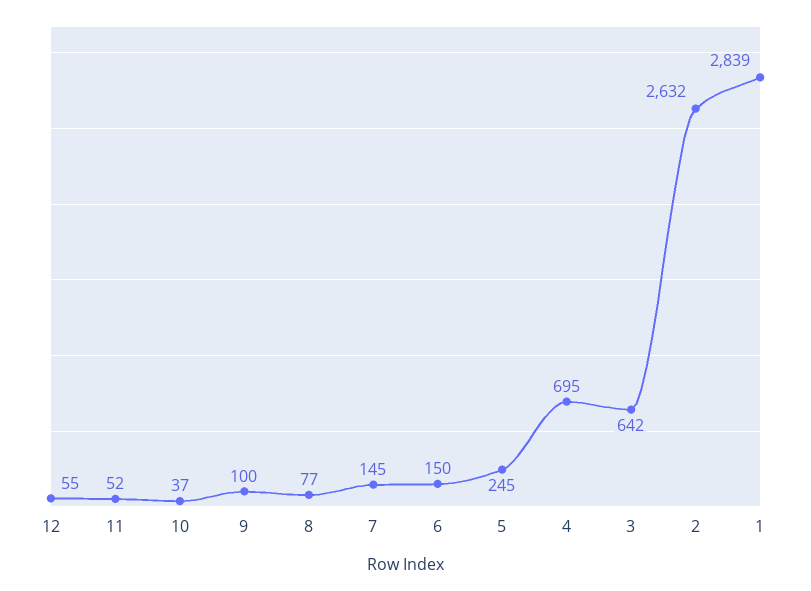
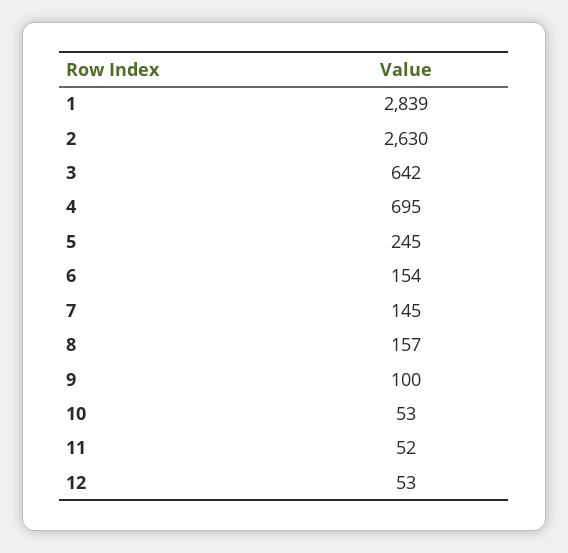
12: 55 -> 53
10: 37 -> 53
8: 77 -> 157
6: 150 -> 154
2: 2632 -> 2630

